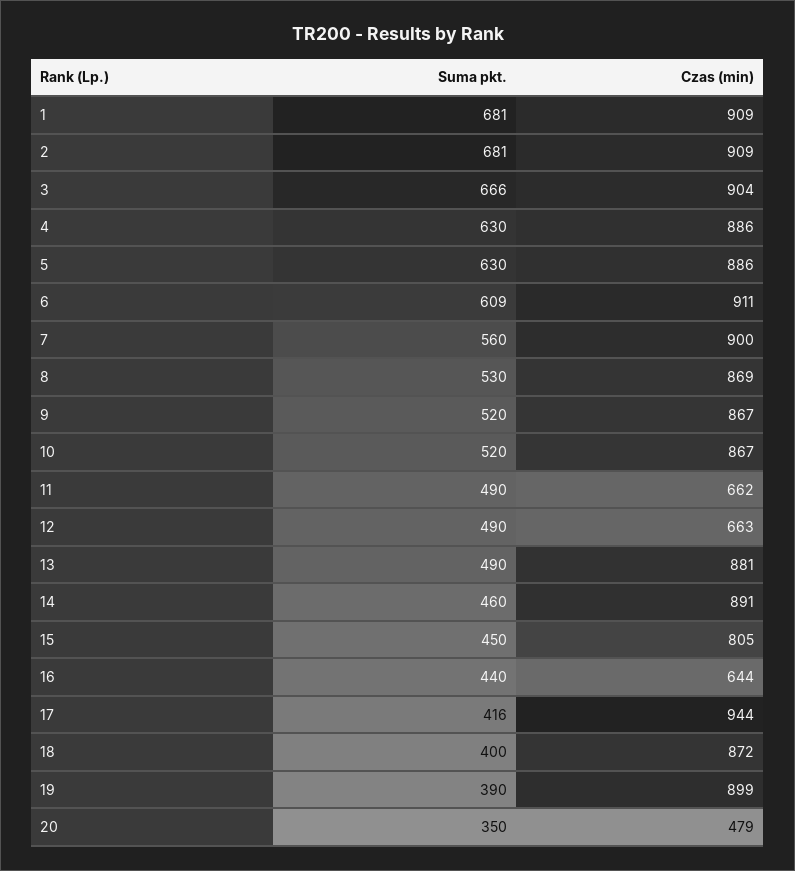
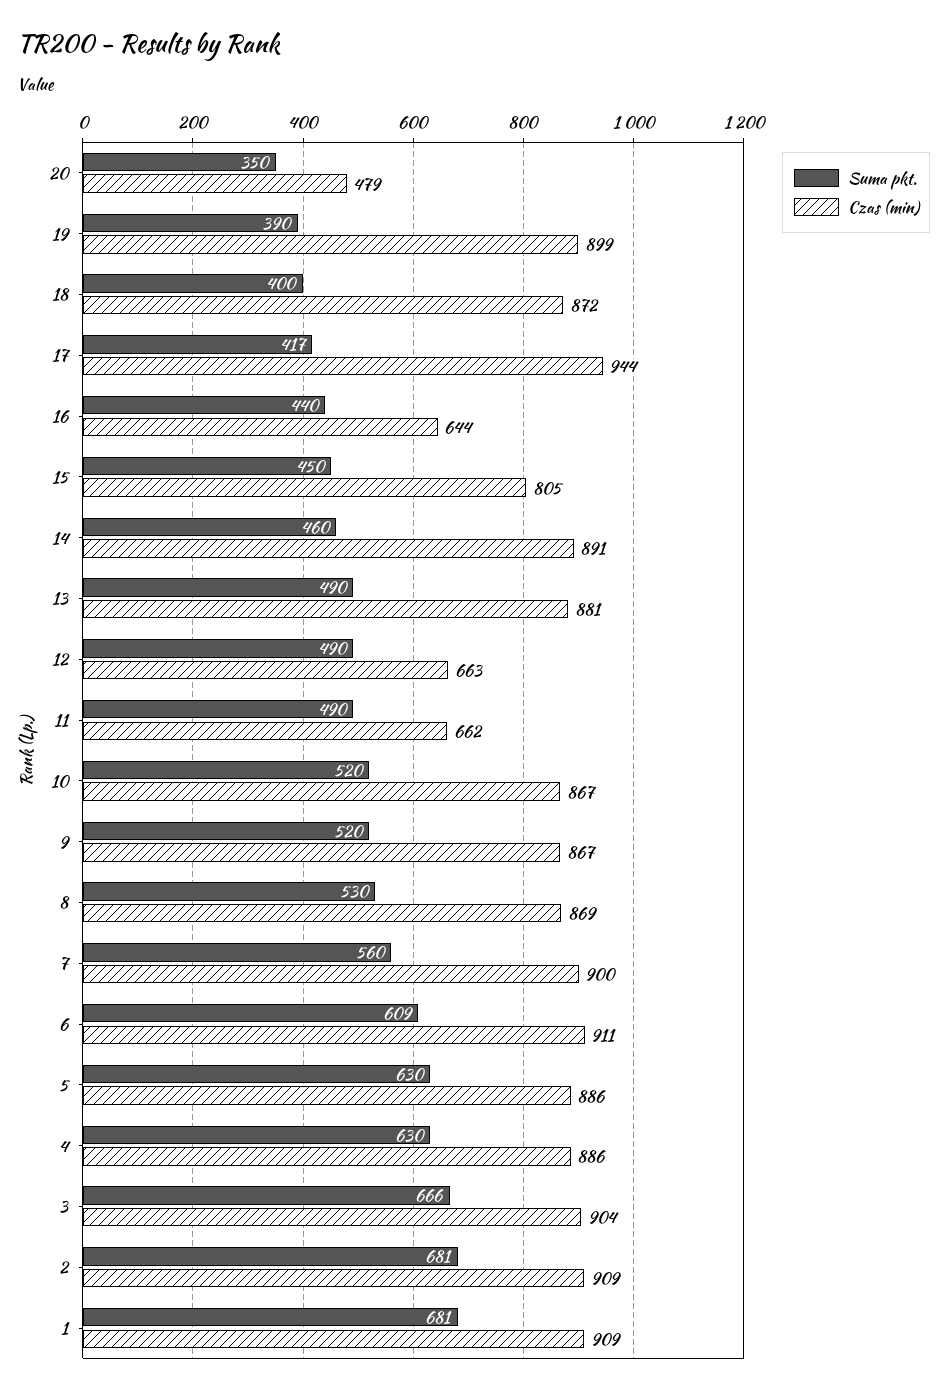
Suma pkt., 17: 416 -> 417

